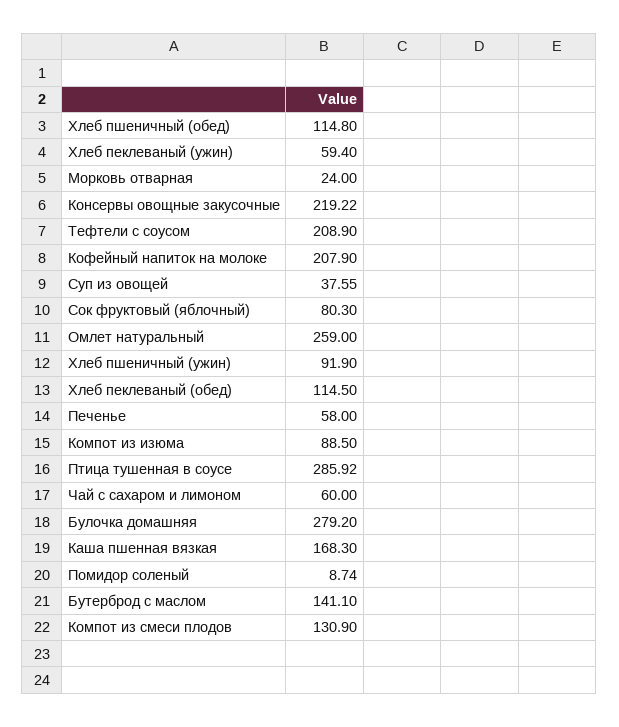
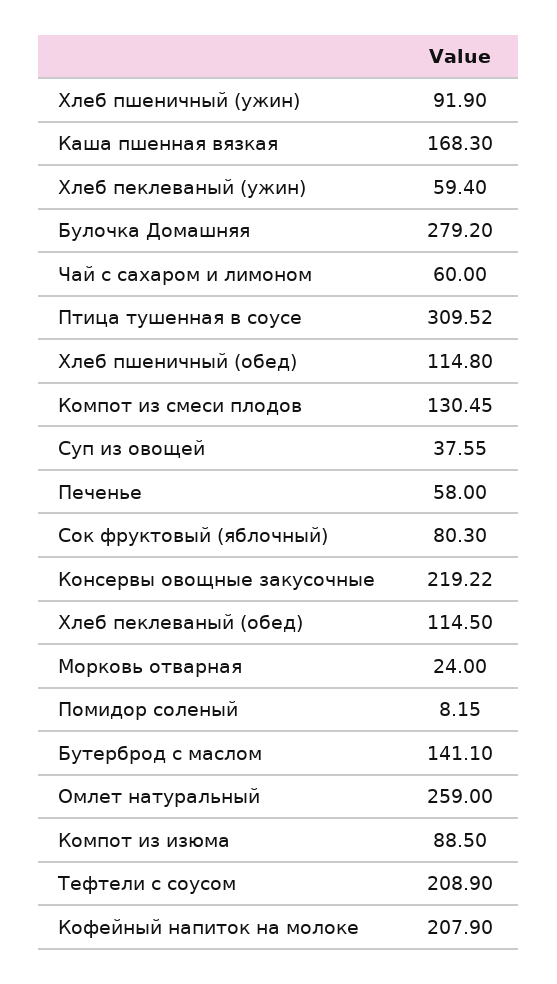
Птица тушенная в соусе: 285.92 -> 309.52
Помидор соленый: 8.74 -> 8.15
Компот из смеси плодов: 130.9 -> 130.45

